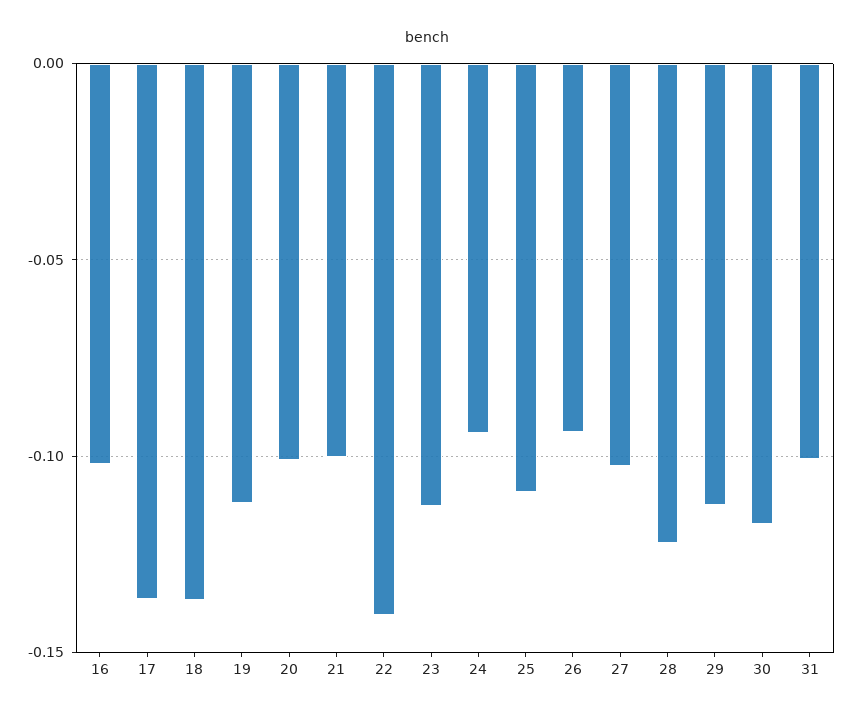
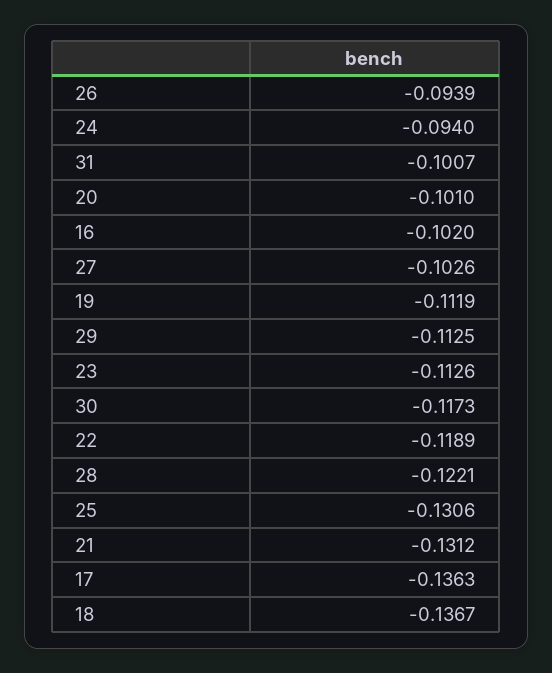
21: -0.1 -> -0.1312
22: -0.14 -> -0.1189
25: -0.11 -> -0.1306

